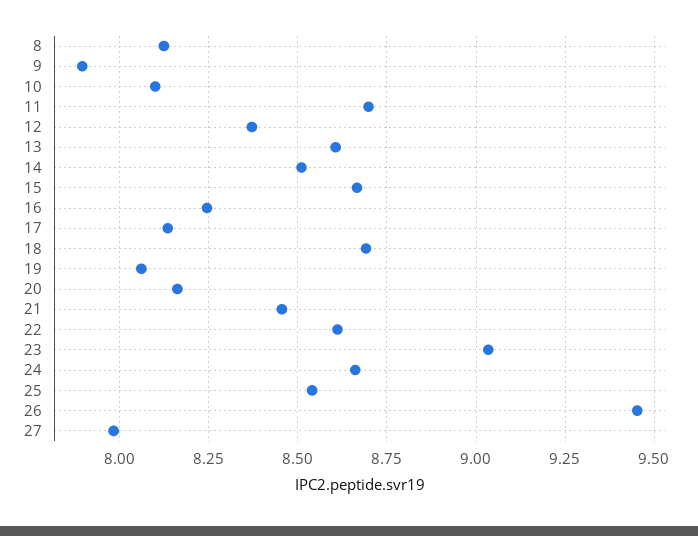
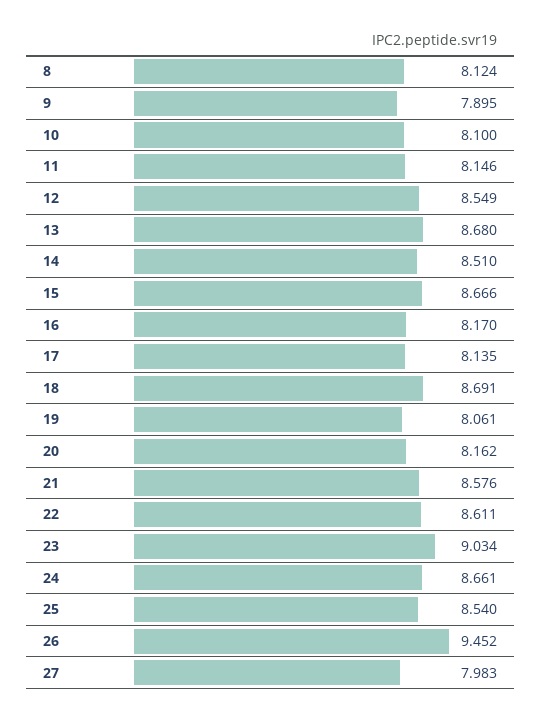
11: 8.7 -> 8.146
12: 8.375 -> 8.549
13: 8.6 -> 8.68
16: 8.25 -> 8.17
21: 8.45 -> 8.576

